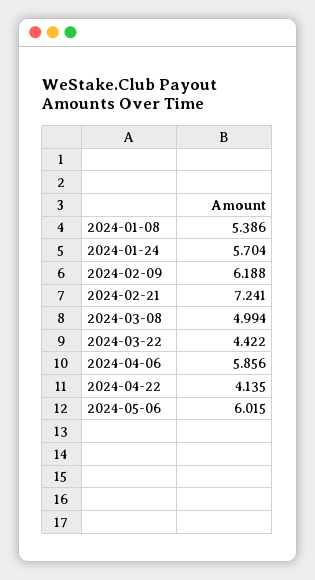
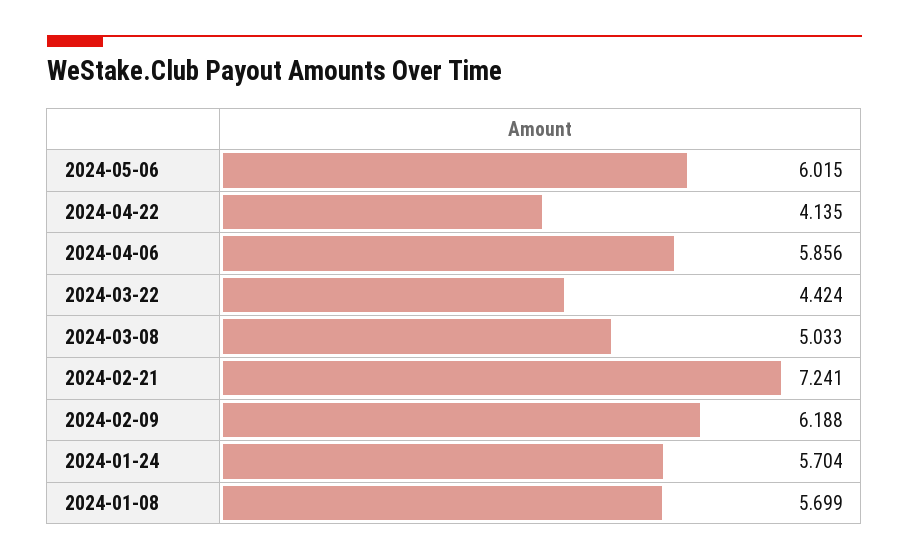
2024-01-08: 5.386 -> 5.699
2024-03-08: 4.994 -> 5.033
2024-03-22: 4.422 -> 4.424

